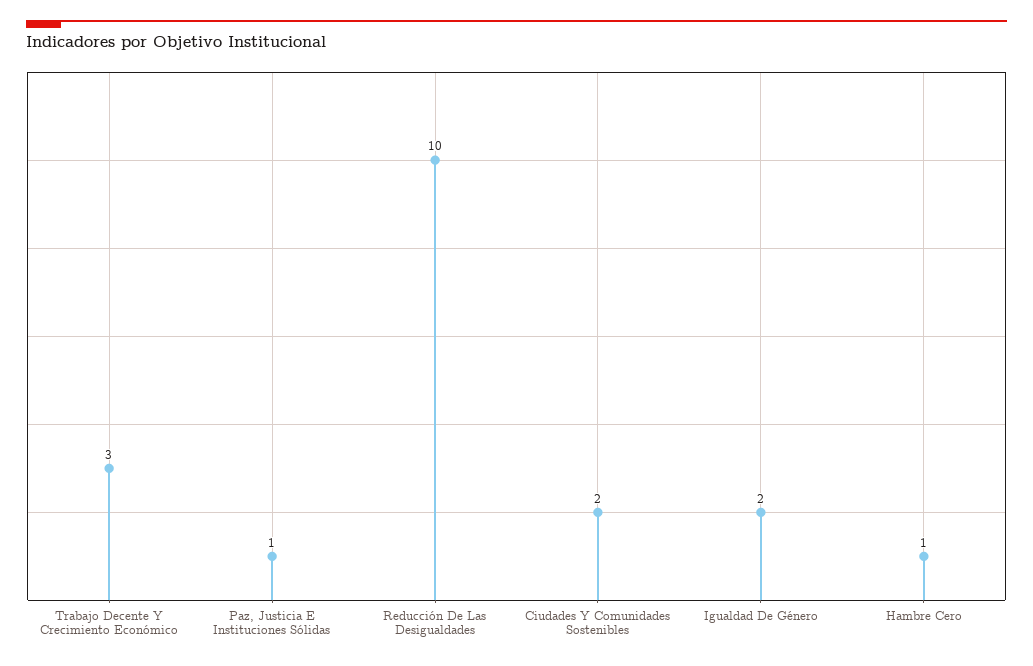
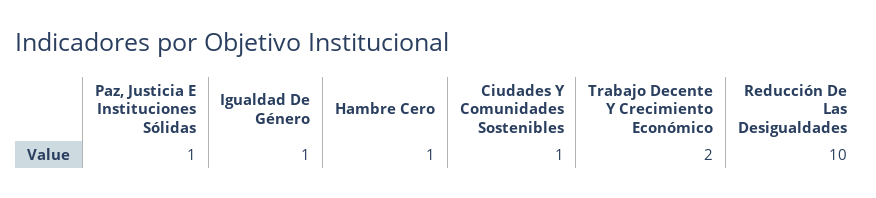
Trabajo Decente Y Crecimiento Económico: 3 -> 2
Ciudades Y Comunidades Sostenibles: 2 -> 1
Igualdad De Género: 2 -> 1

